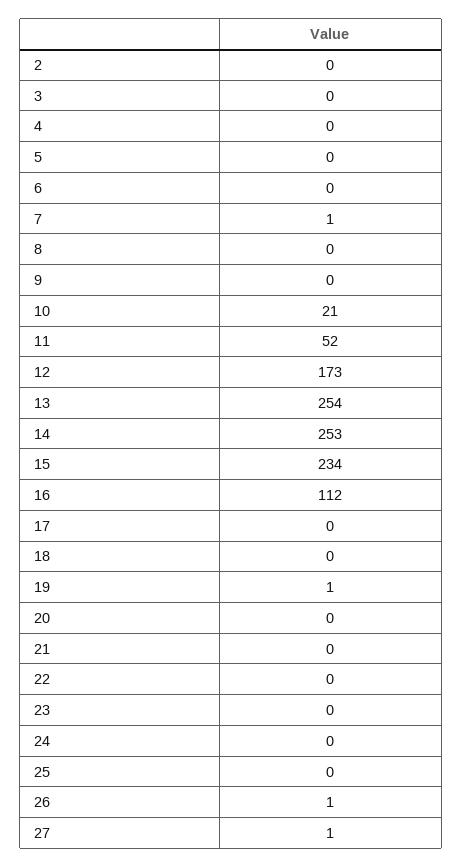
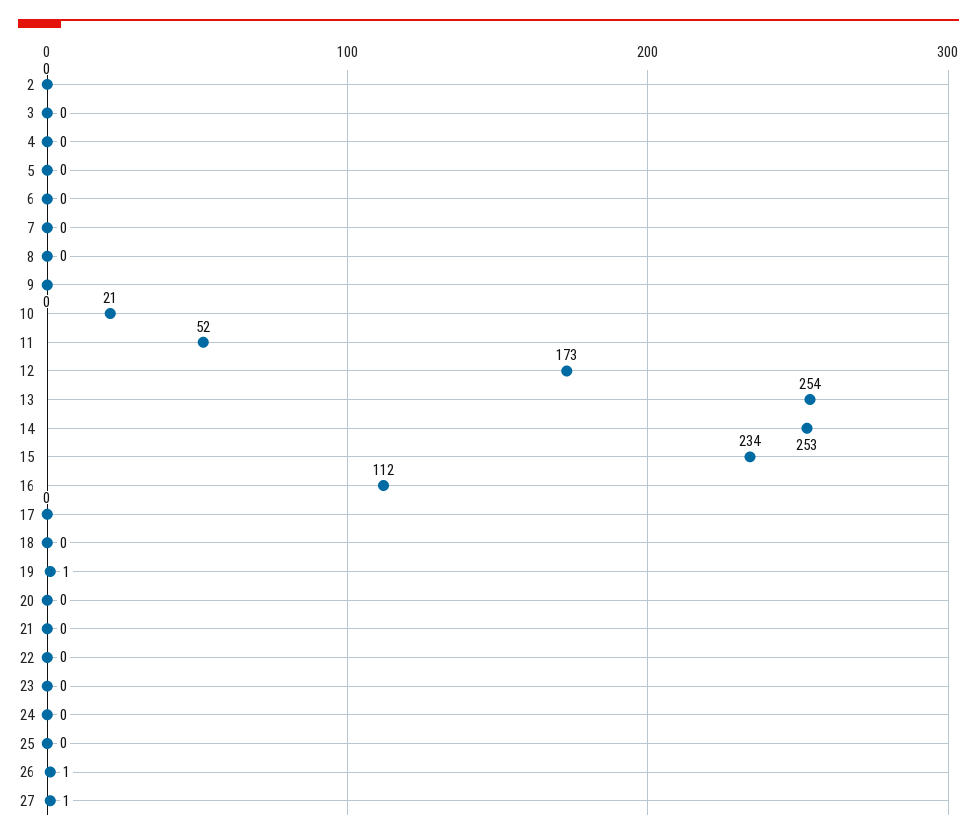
7: 1 -> 0

